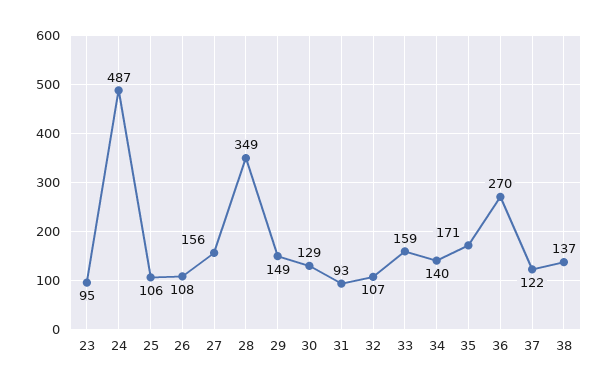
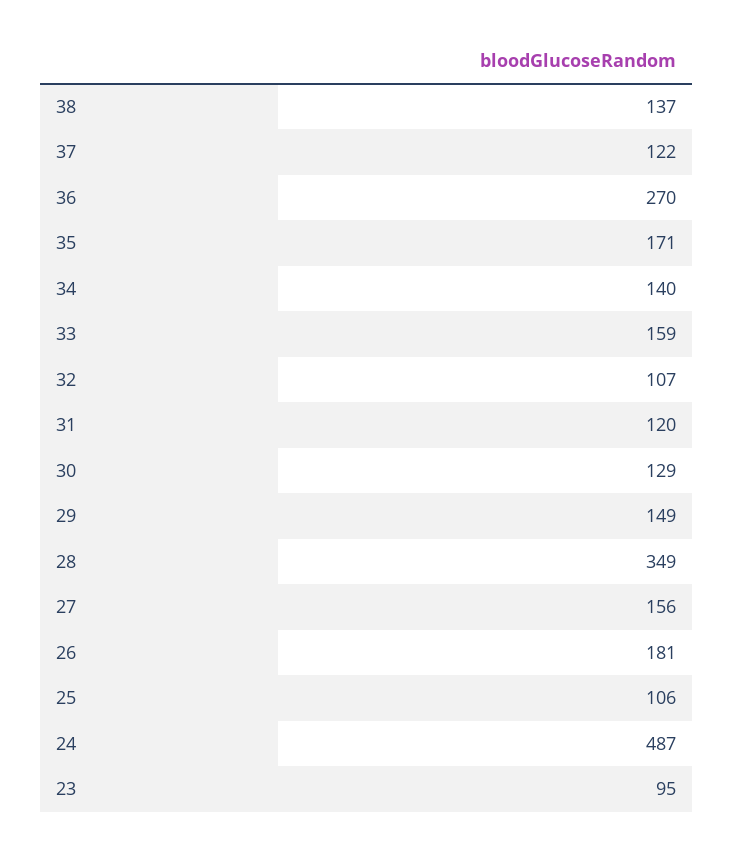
26: 108 -> 181
31: 93 -> 120

